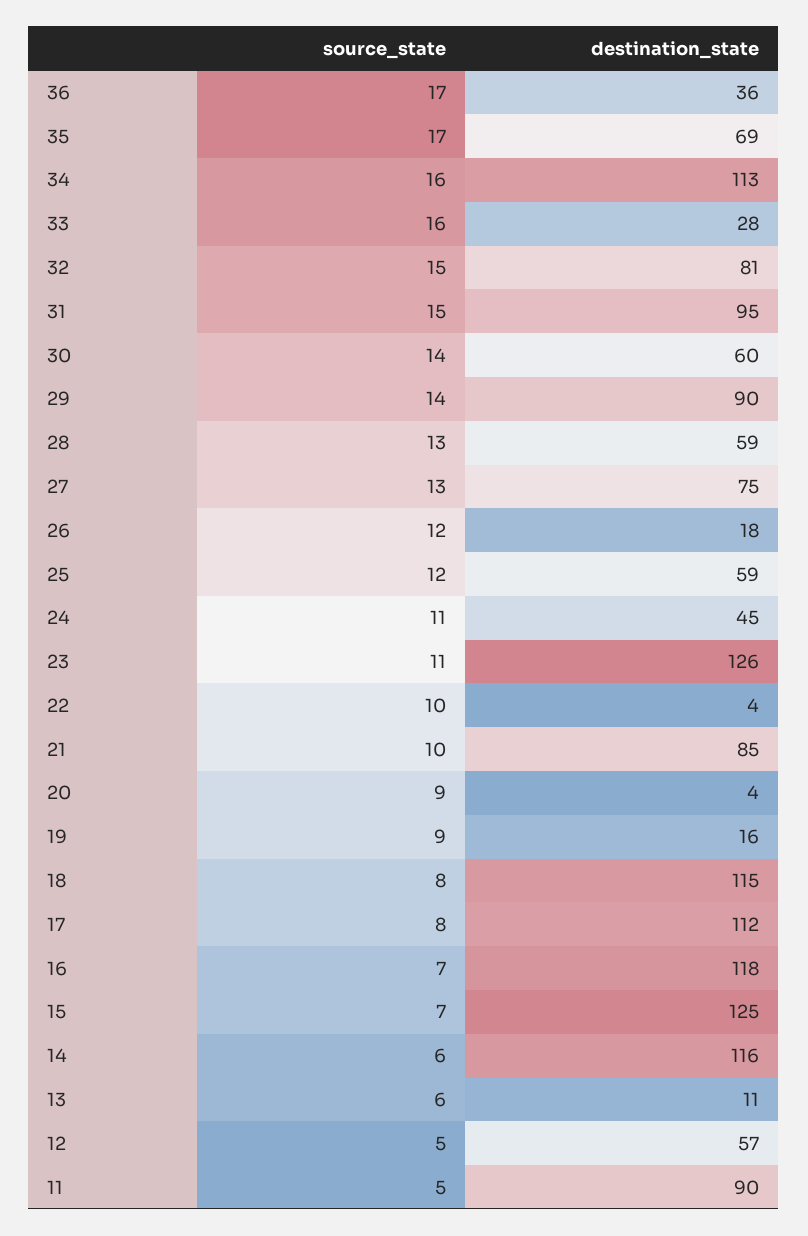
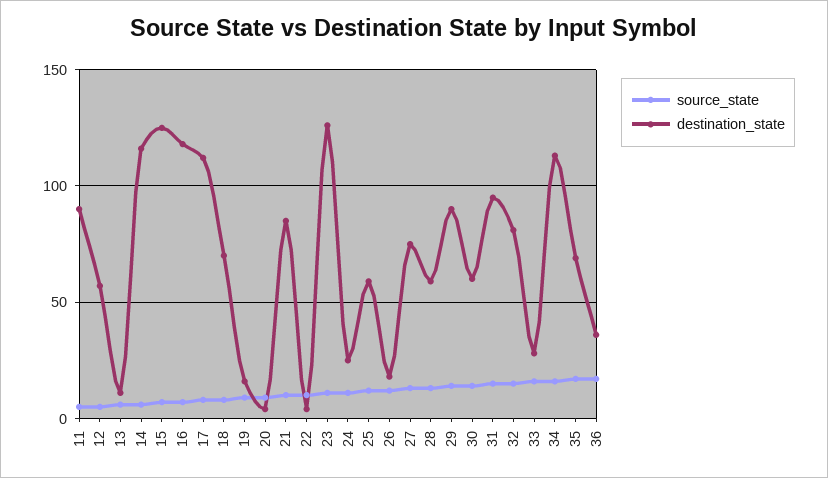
destination_state, 24: 45 -> 25
destination_state, 18: 115 -> 70

